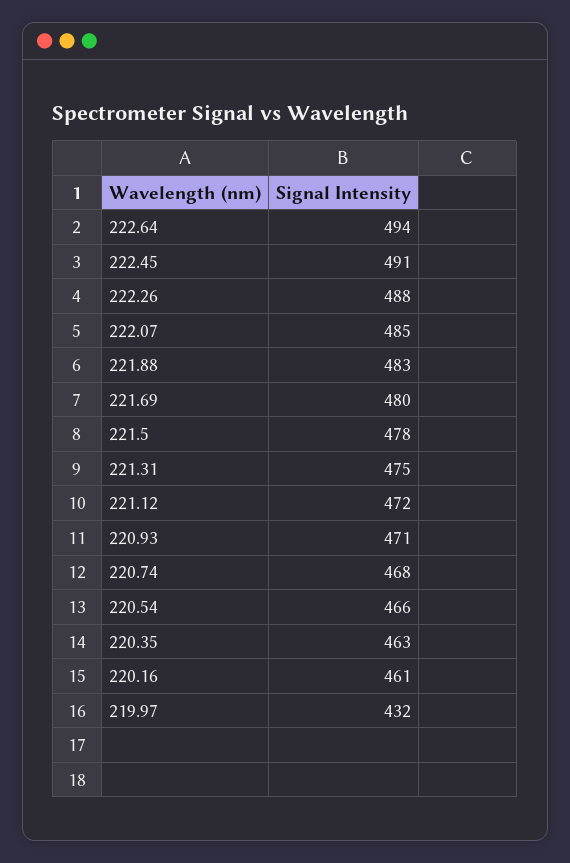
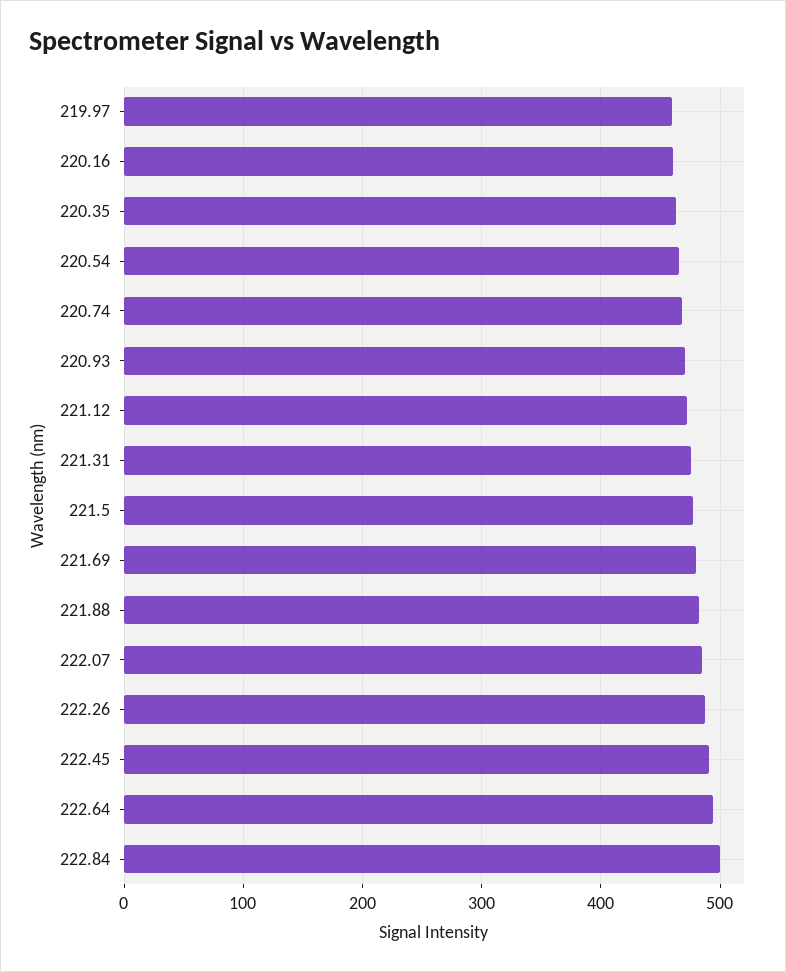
219.97: 432 -> 460
222.84: none -> 500

